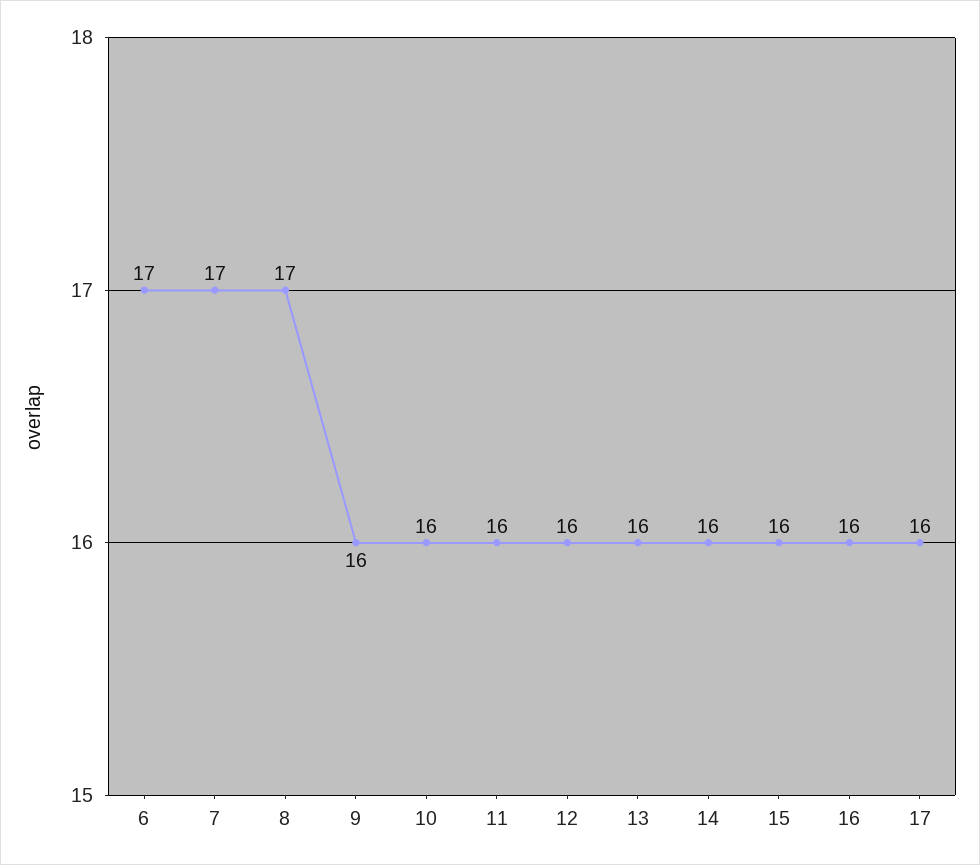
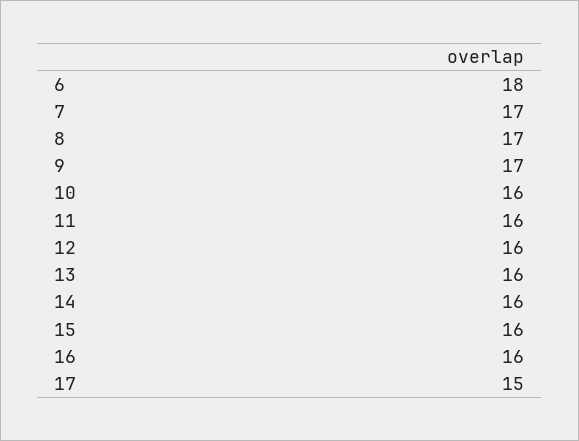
6: 17 -> 18
9: 16 -> 17
17: 16 -> 15

